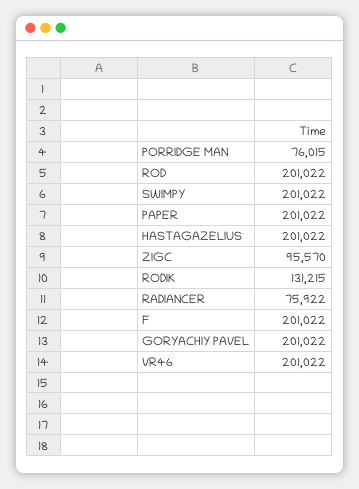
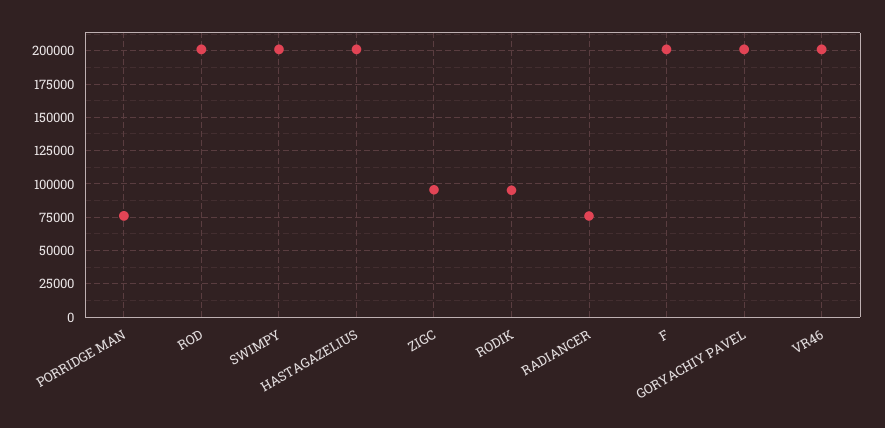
PAPER: 201022 -> none
RODIK: 131215 -> 95000

